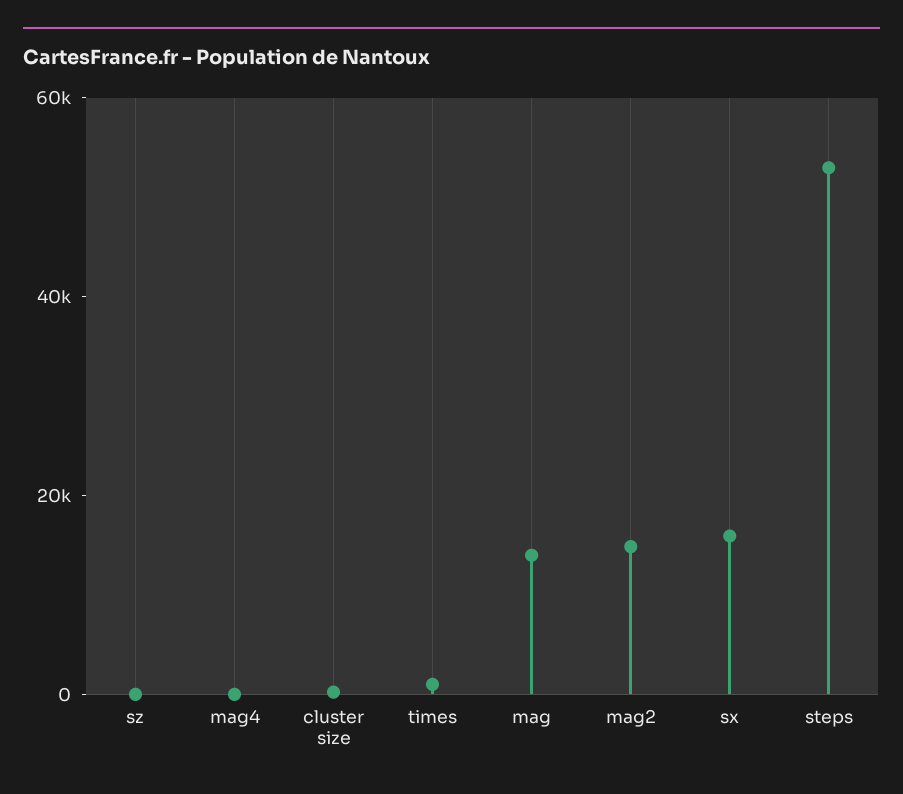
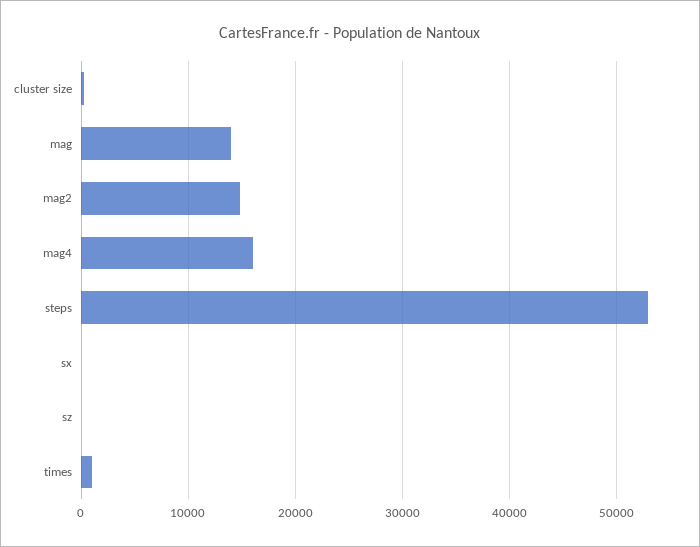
mag4: 0 -> 16000
sx: 15000 -> 0

